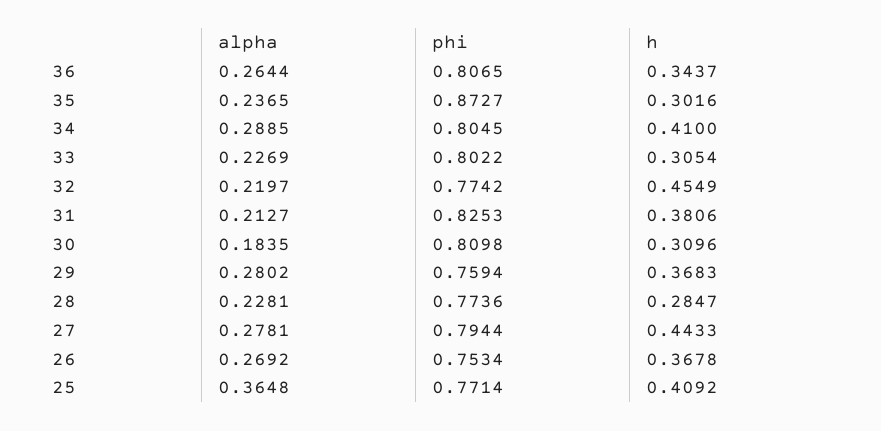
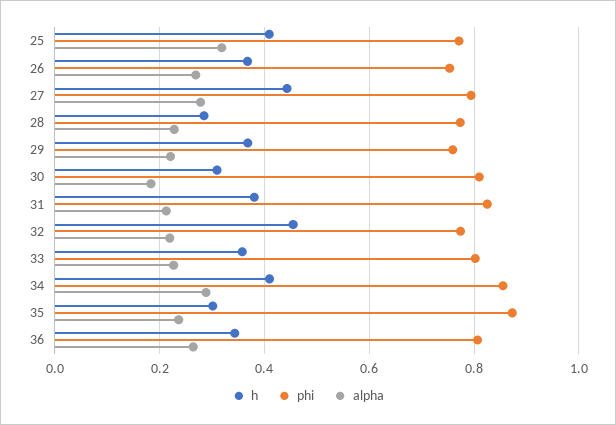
phi, 34: 0.8045 -> 0.86
h, 33: 0.3054 -> 0.36
alpha, 29: 0.2802 -> 0.22
alpha, 25: 0.3648 -> 0.32

